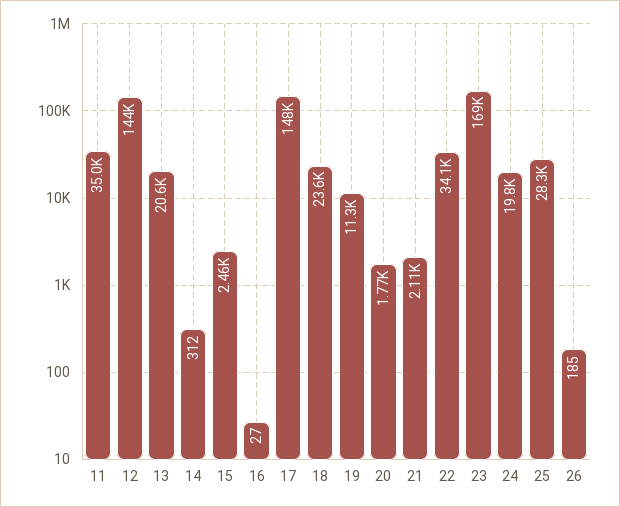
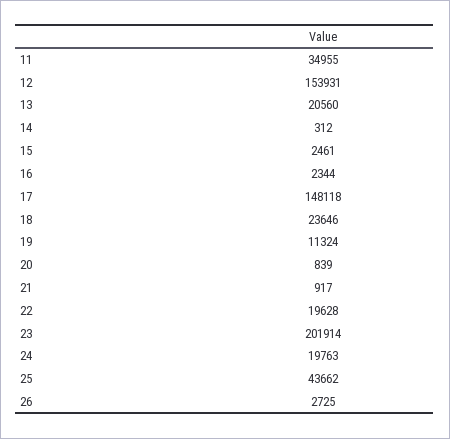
12: 144000 -> 153931
16: 27 -> 2344
20: 1770 -> 839
21: 2110 -> 917
22: 34100 -> 19628
23: 169000 -> 201914
25: 28300 -> 43662
26: 185 -> 2725

